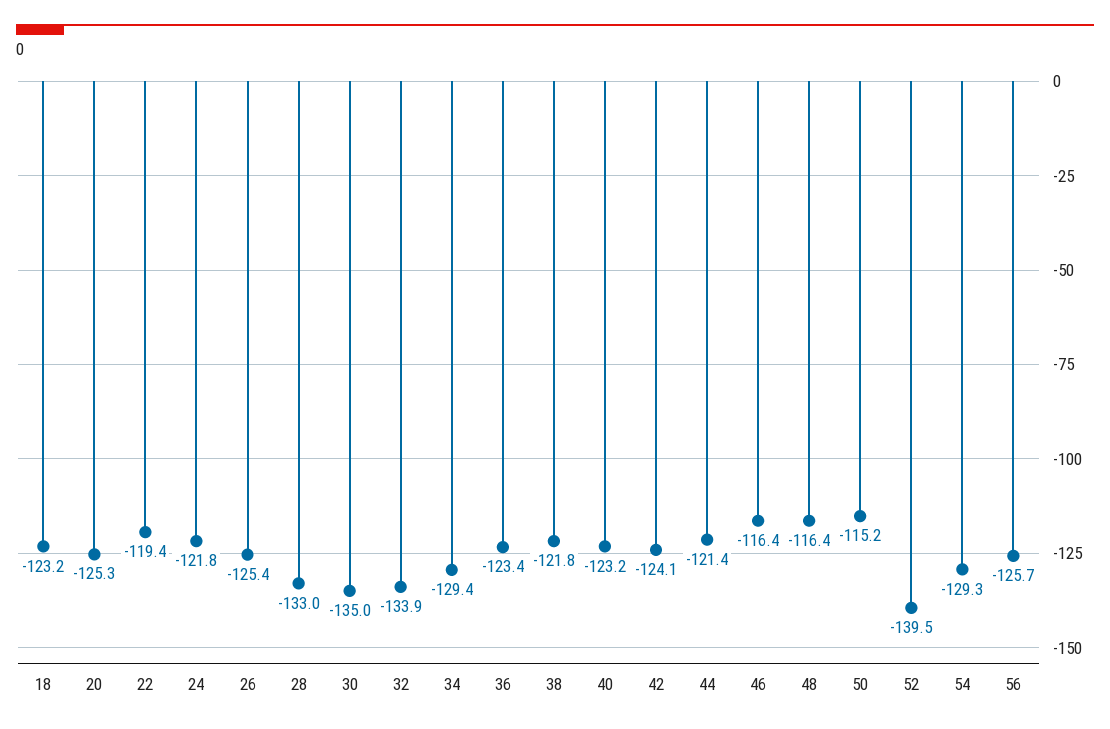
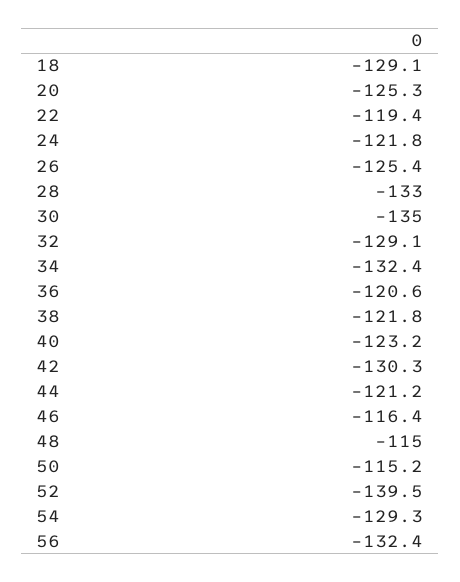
18: -123.2 -> -129.1
32: -133.9 -> -129.1
34: -129.4 -> -132.4
36: -123.4 -> -120.6
42: -124.1 -> -130.3
44: -121.4 -> -121.2
48: -116.4 -> -115
56: -125.7 -> -132.4

